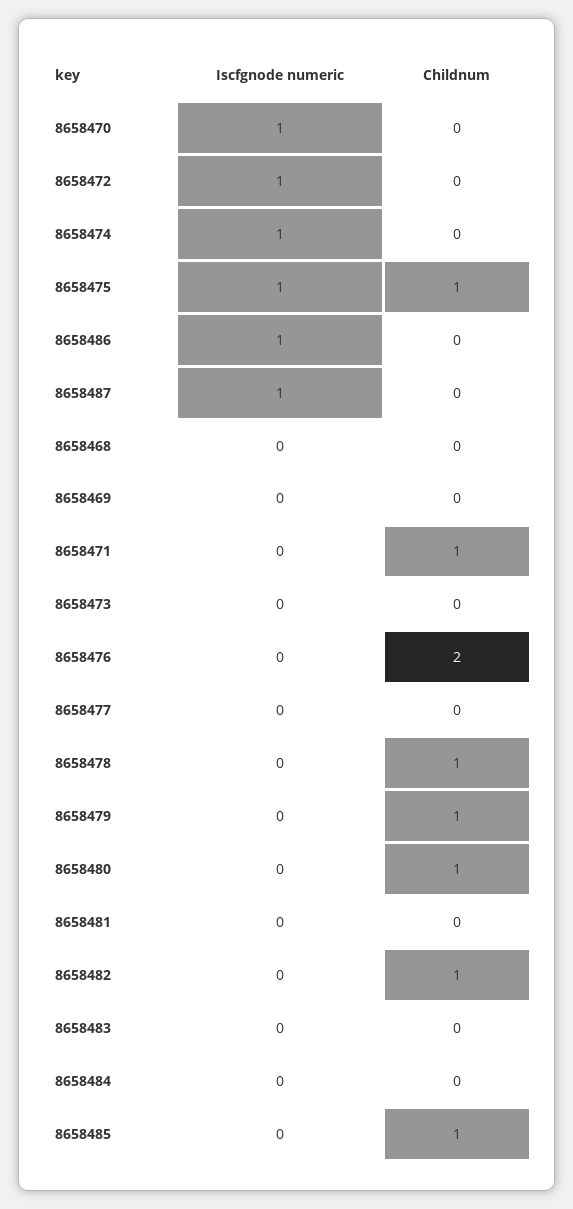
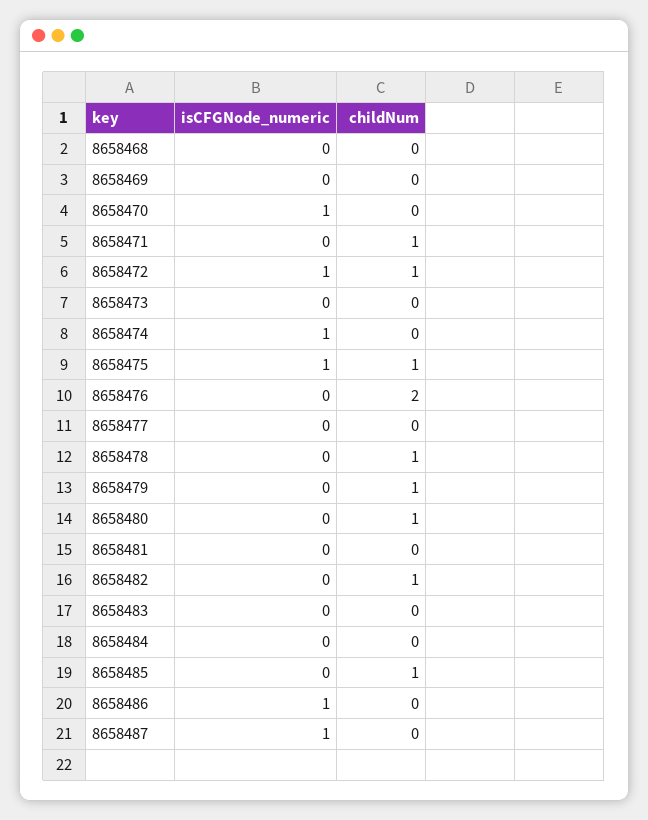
Childnum, 8658472: 0 -> 1

